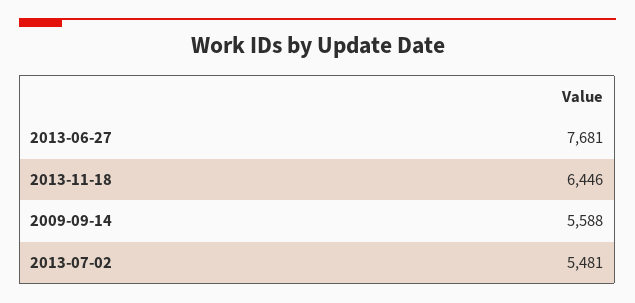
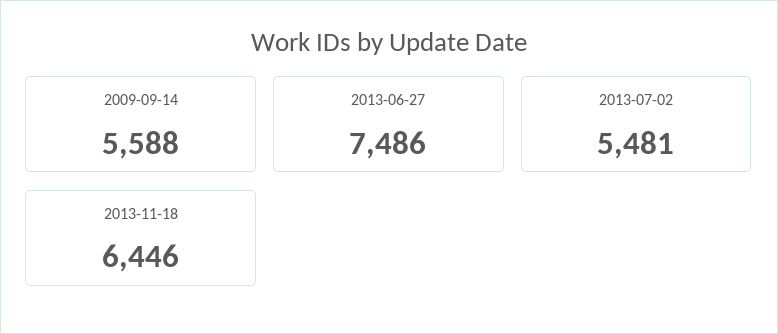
2013-06-27: 7681 -> 7486

